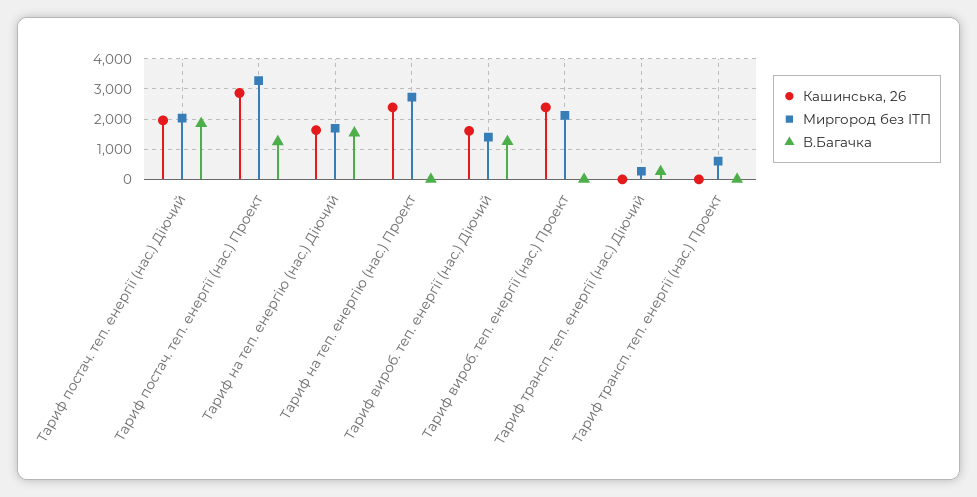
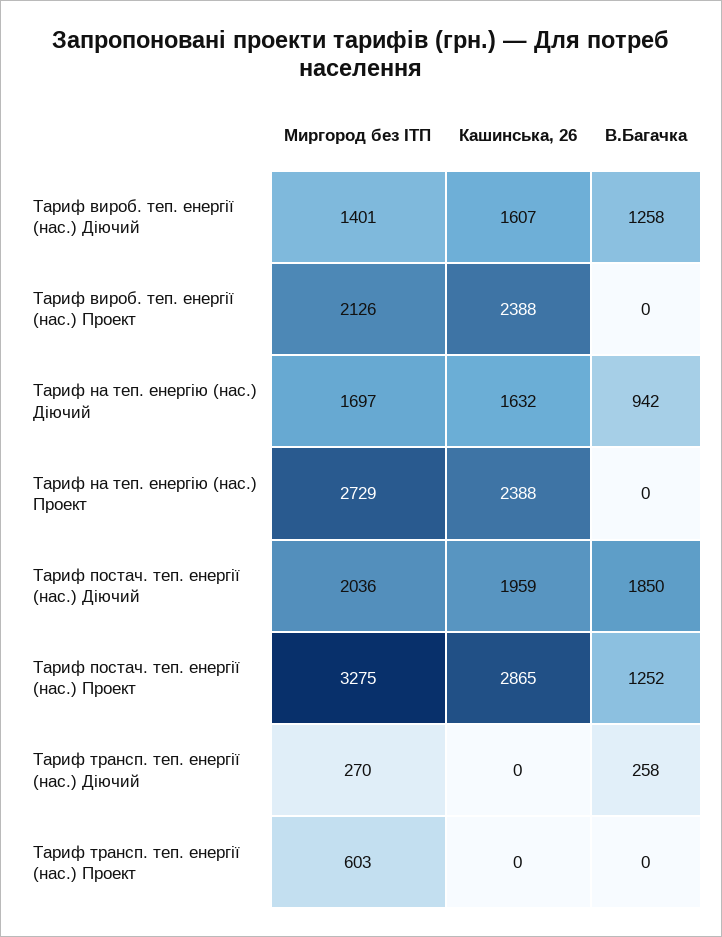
В.Багачка, Тариф на теп. енергію (нас.) Діючий: 1600 -> 942

